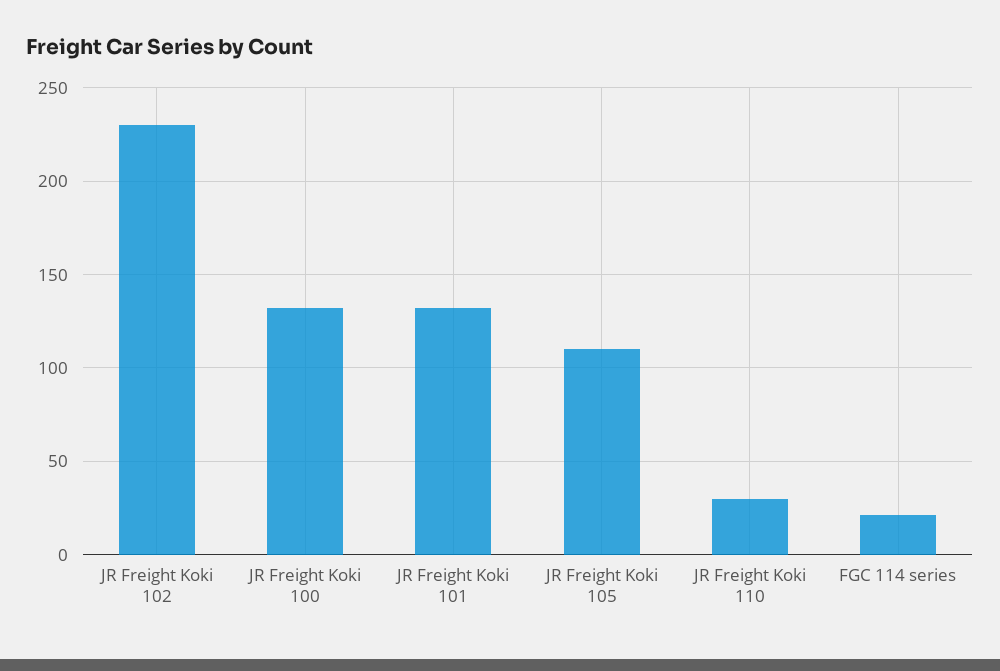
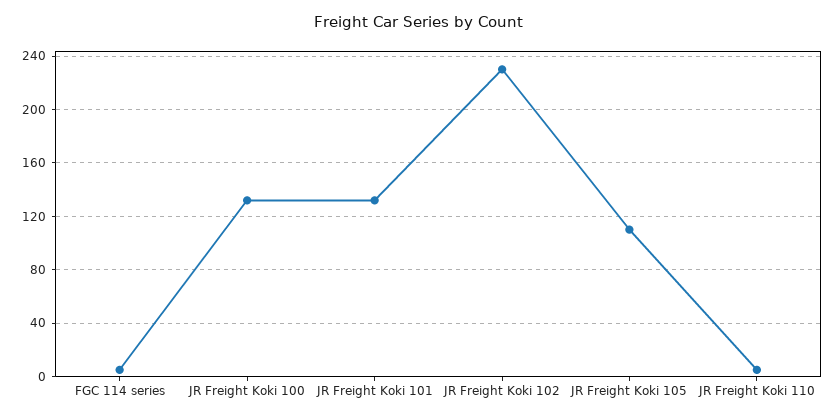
JR Freight Koki 110: 30 -> 5
FGC 114 series: 20 -> 5

